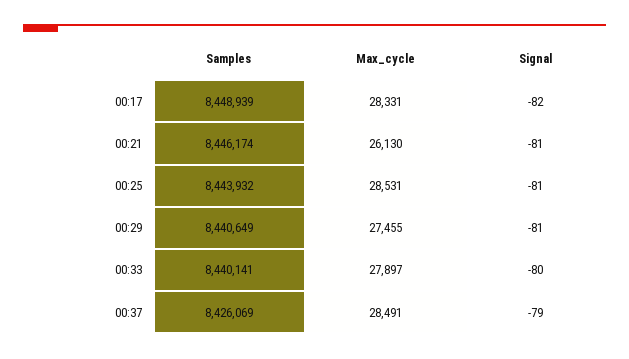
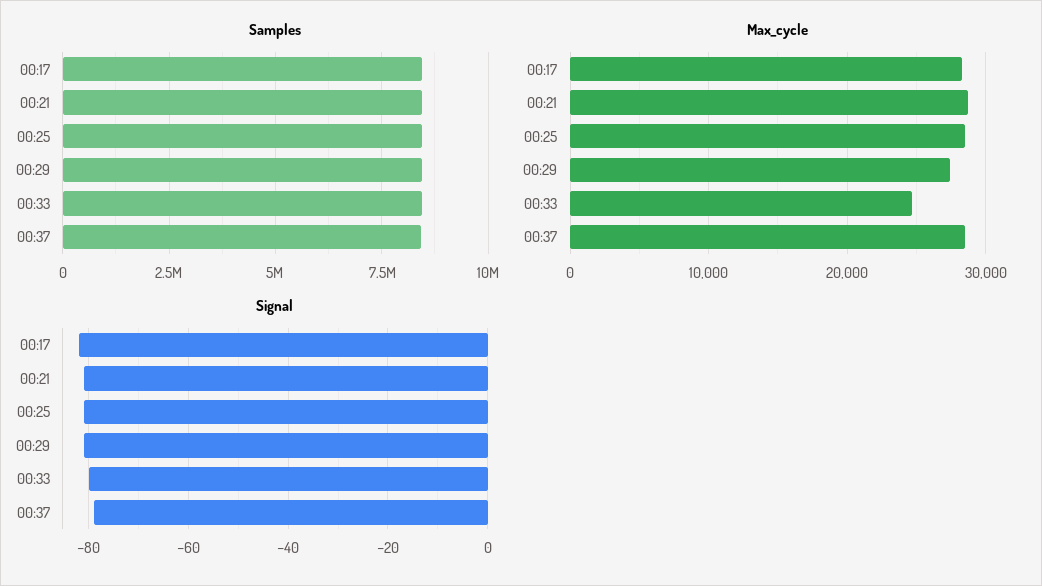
Max_cycle, 00:21: 26130 -> 29000
Max_cycle, 00:33: 27897 -> 25000

